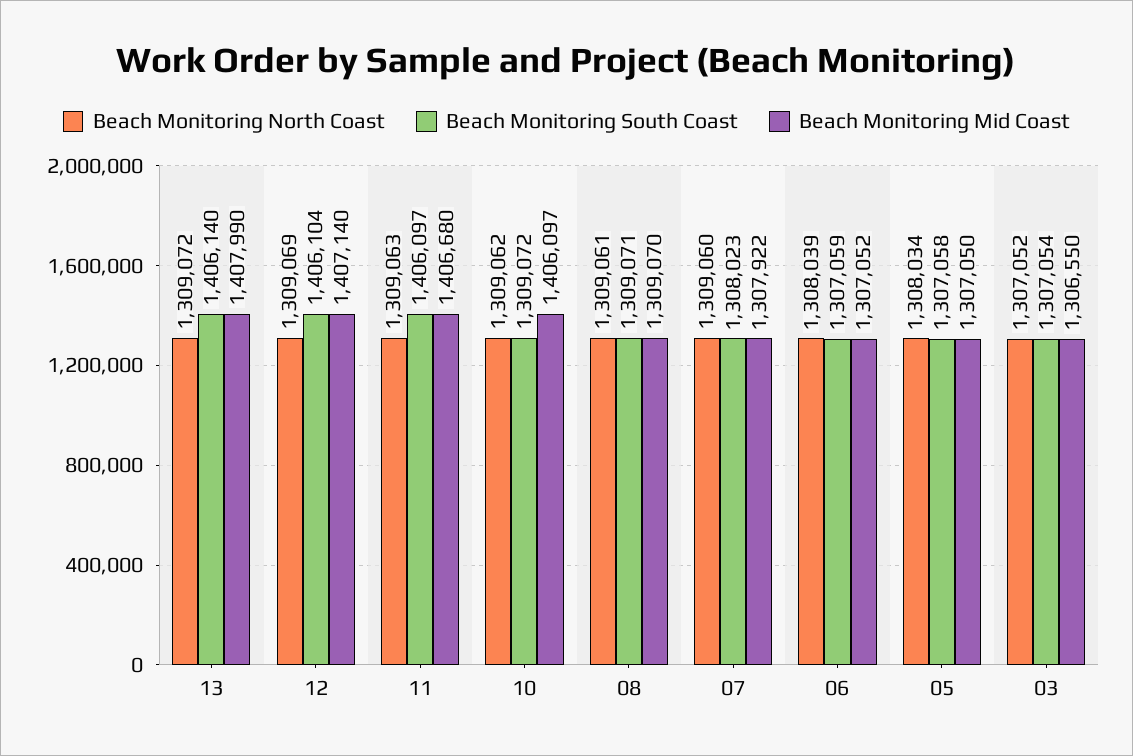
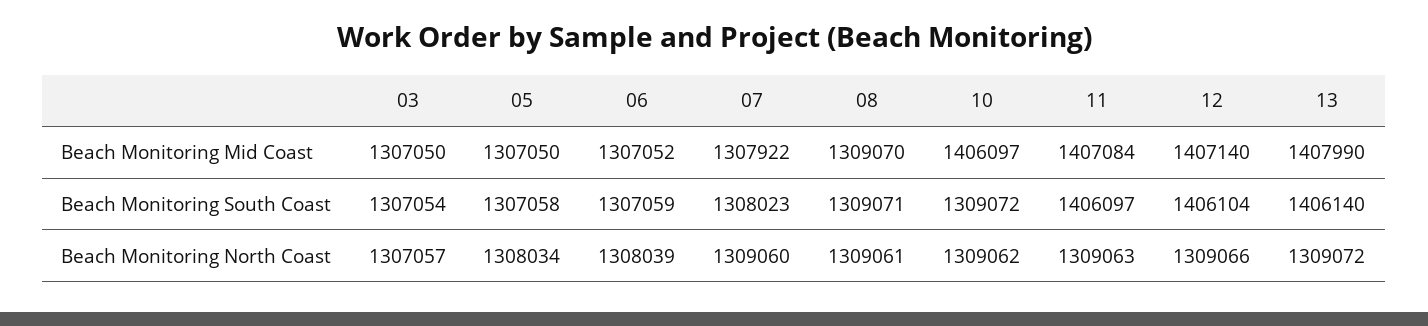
Beach Monitoring North Coast, 12: 1309069 -> 1309066
Beach Monitoring Mid Coast, 11: 1406680 -> 1407084
Beach Monitoring North Coast, 03: 1307052 -> 1307057
Beach Monitoring Mid Coast, 03: 1306550 -> 1307050

